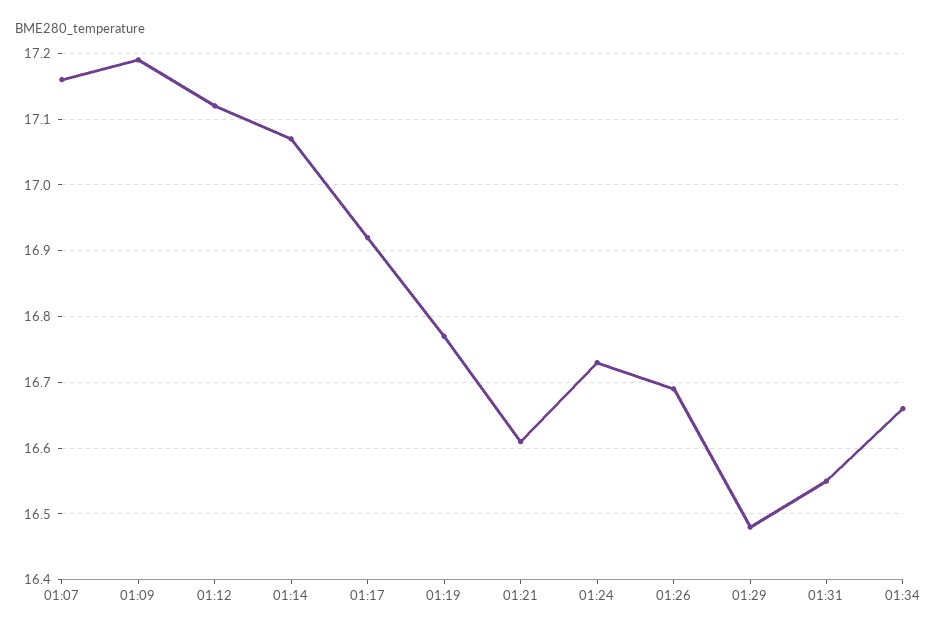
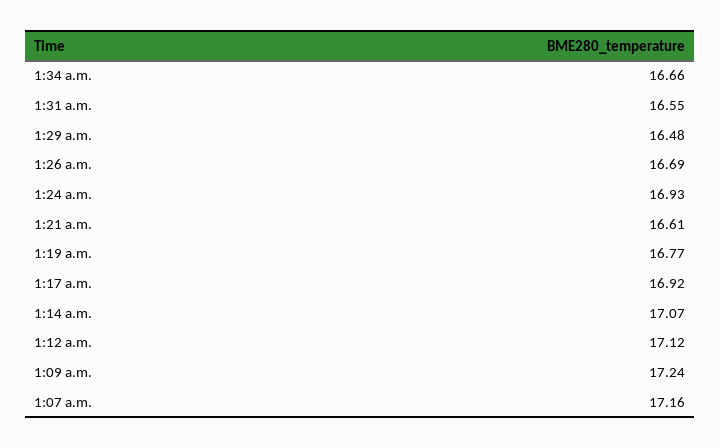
01:09: 17.19 -> 17.24
01:24: 16.73 -> 16.93

